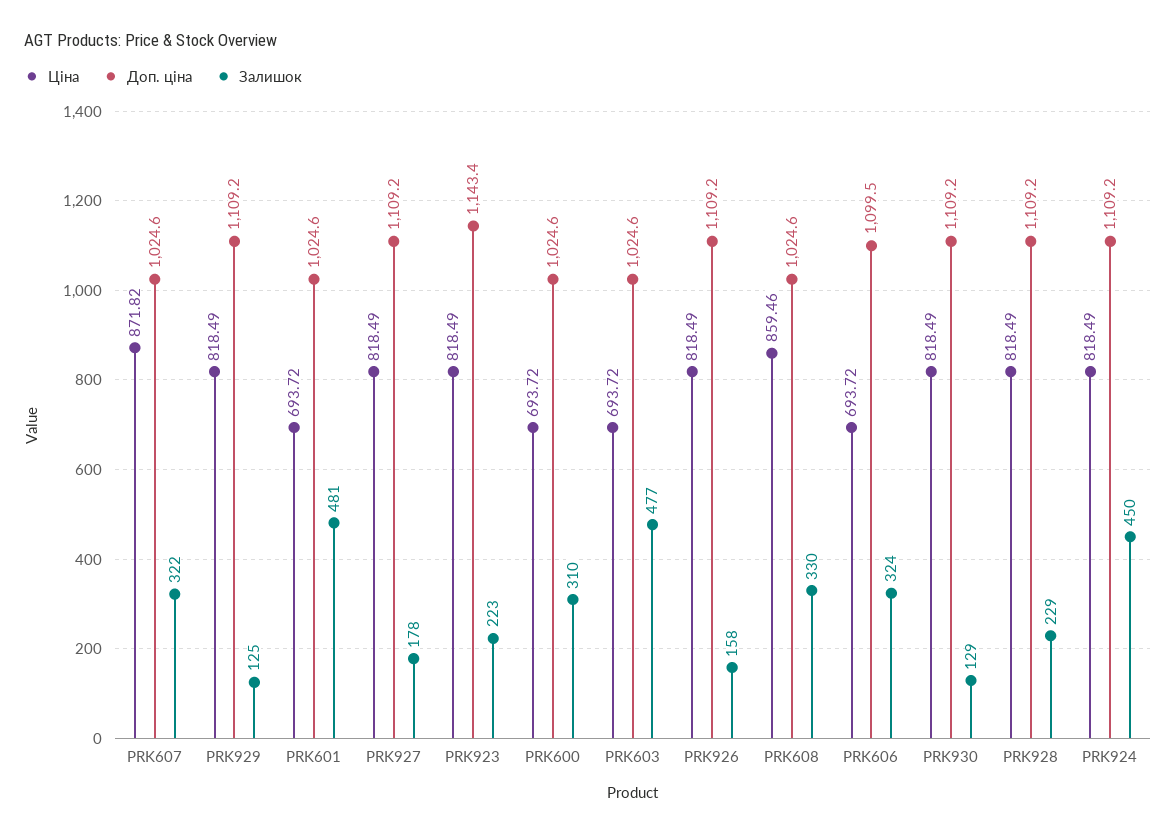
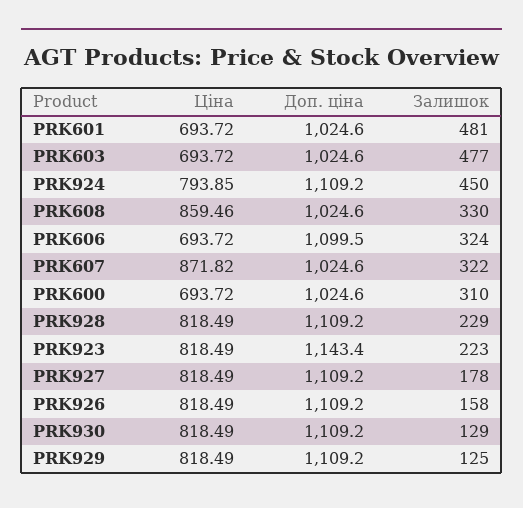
Ціна, PRK924: 818.49 -> 793.85

